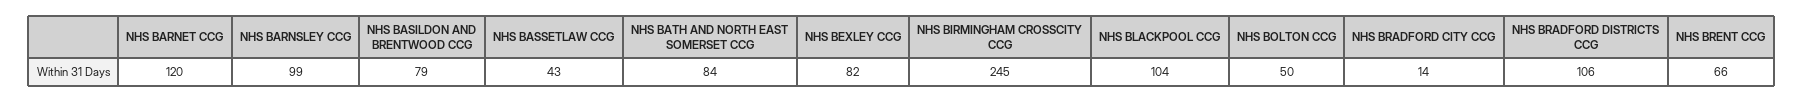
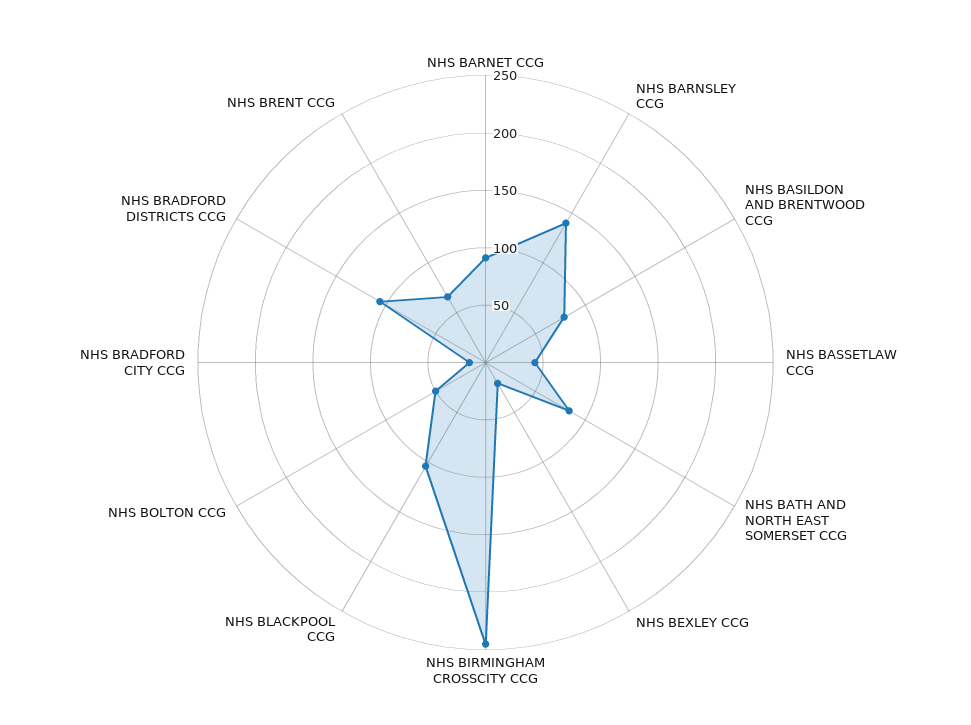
NHS BARNET CCG: 120 -> 90
NHS BARNSLEY CCG: 99 -> 140
NHS BEXLEY CCG: 82 -> 20

